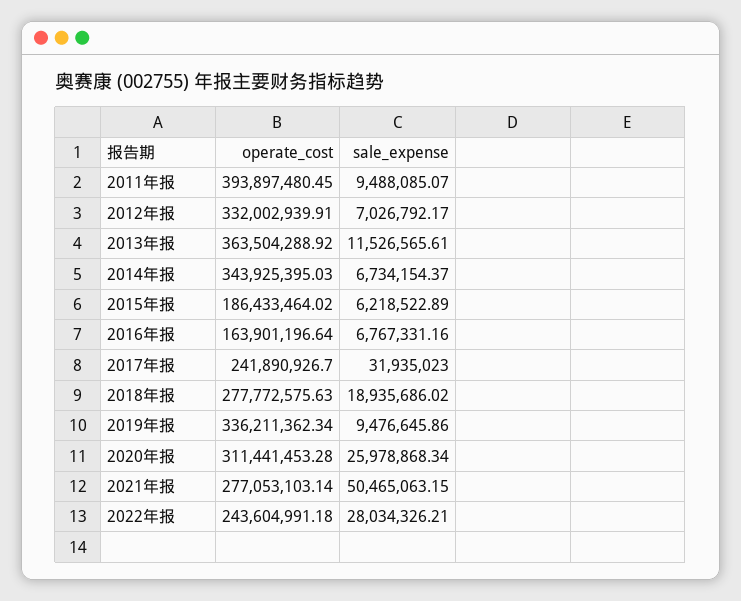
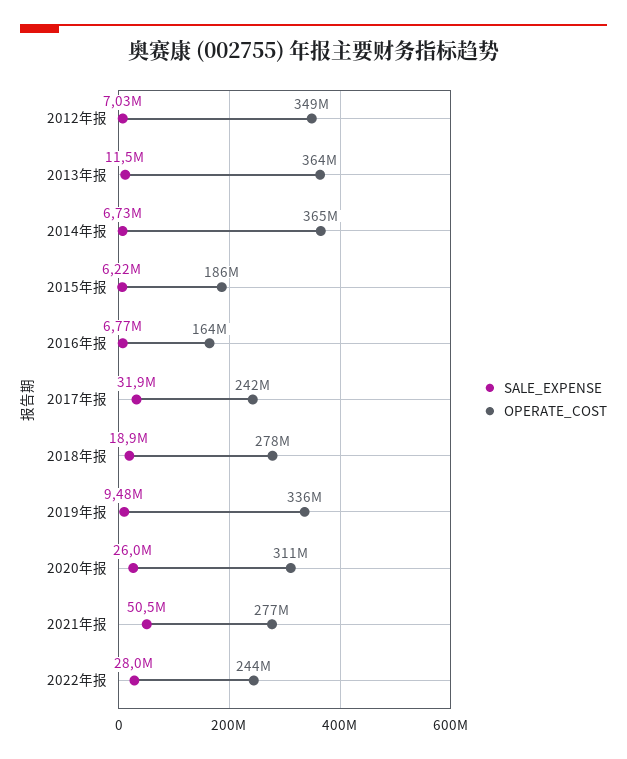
operate_cost, 2011年报: 393897480.45 -> none
sale_expense, 2011年报: 9488085.07 -> none
operate_cost, 2012年报: 332002939.91 -> 349000000
operate_cost, 2014年报: 343925395.03 -> 365000000

